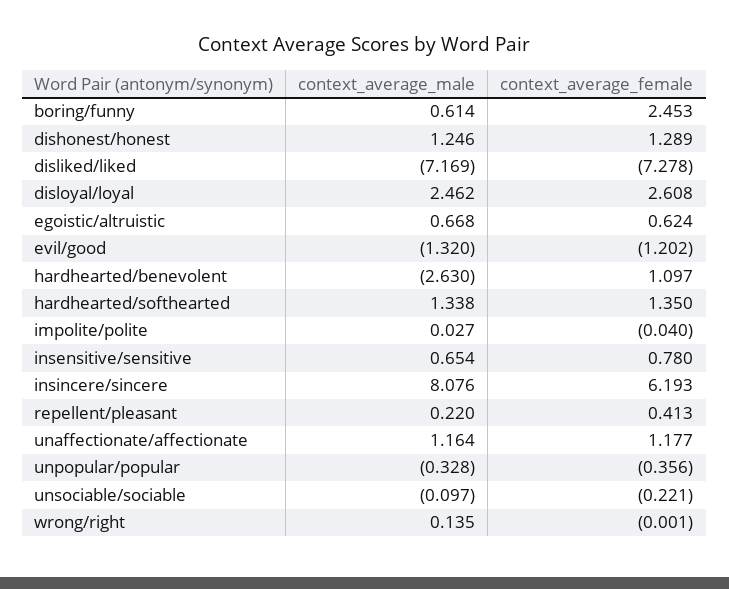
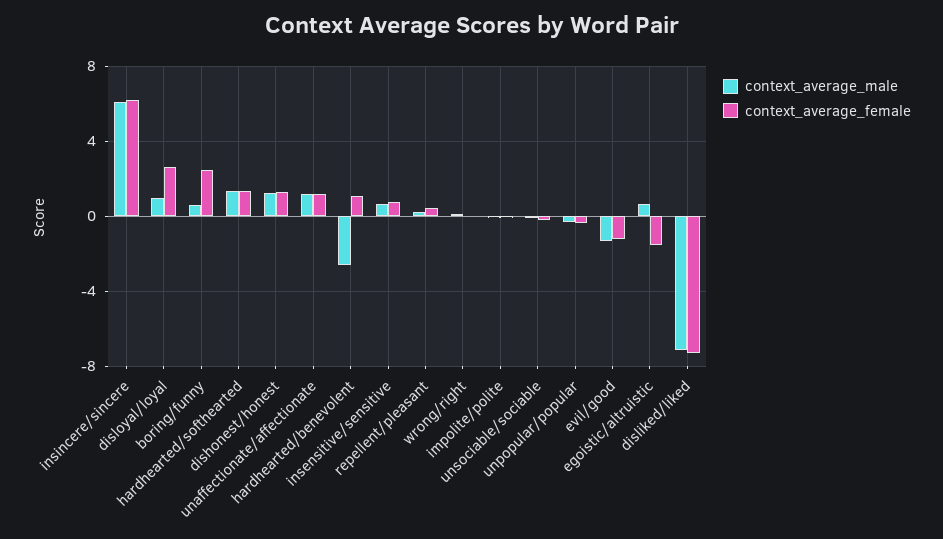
context_average_male, disloyal/loyal: 2.462 -> 1
context_average_female, egoistic/altruistic: 0.624 -> -1.5
context_average_male, insincere/sincere: 8.076 -> 6

